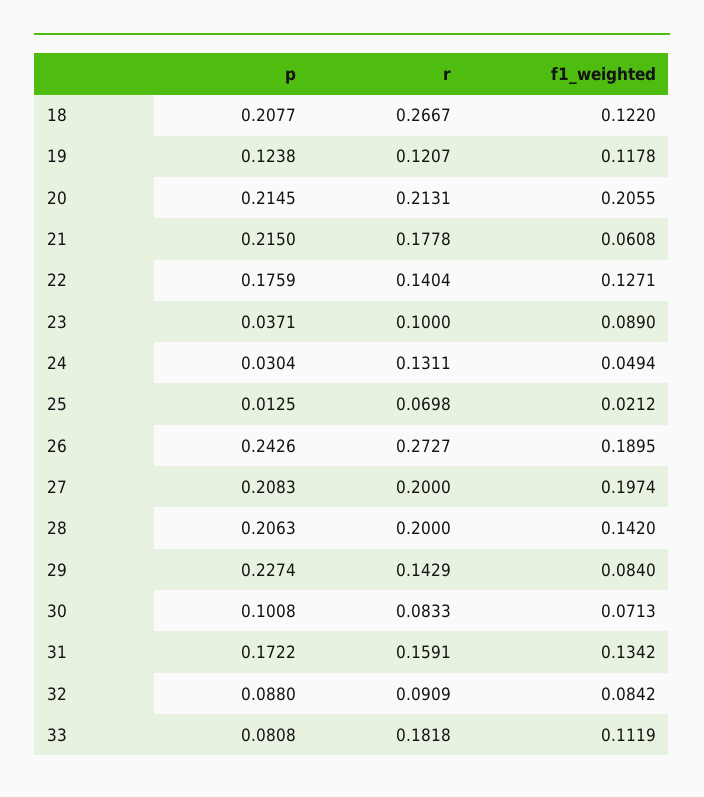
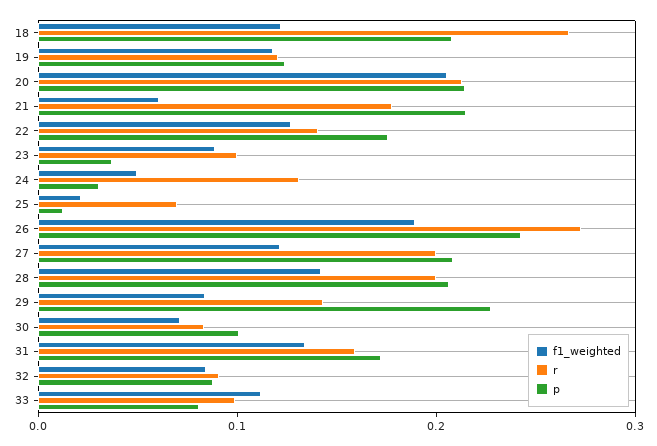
f1_weighted, 27: 0.1974 -> 0.12
r, 33: 0.1818 -> 0.1

